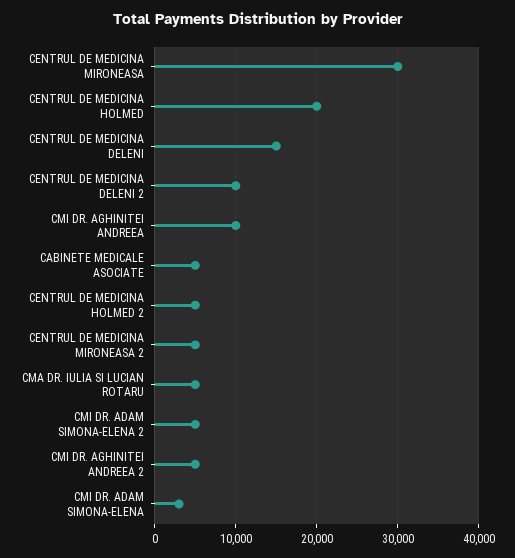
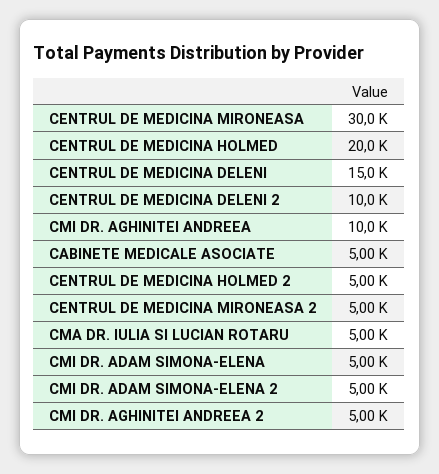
CMI DR. ADAM SIMONA-ELENA: 3000 -> 5000

